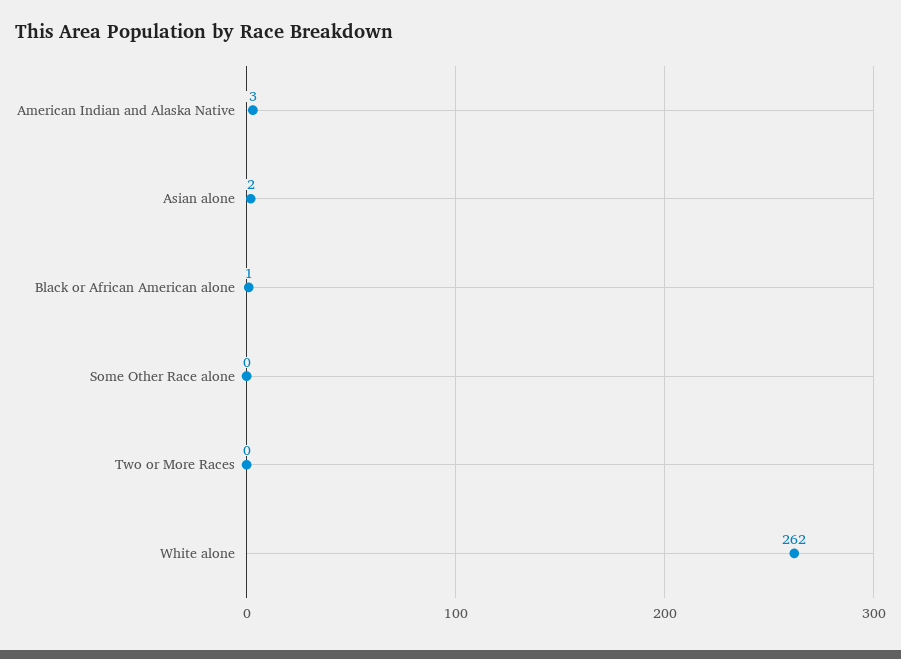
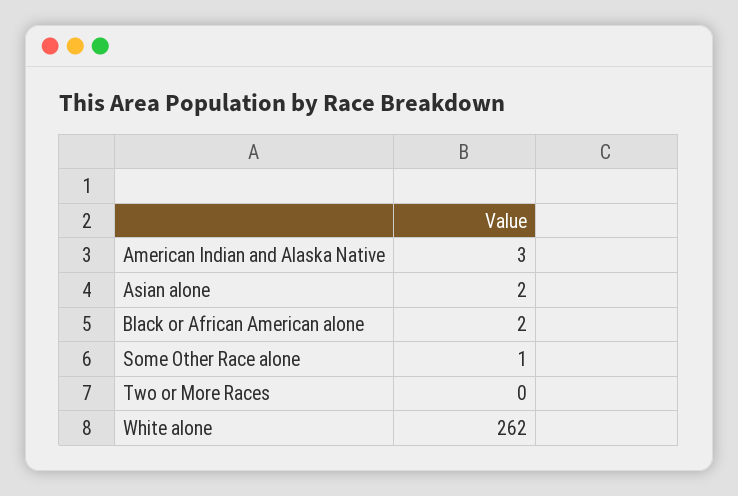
Black or African American alone: 1 -> 2
Some Other Race alone: 0 -> 1

